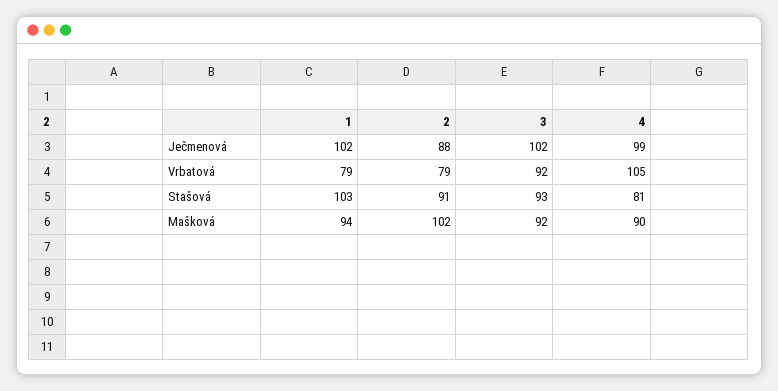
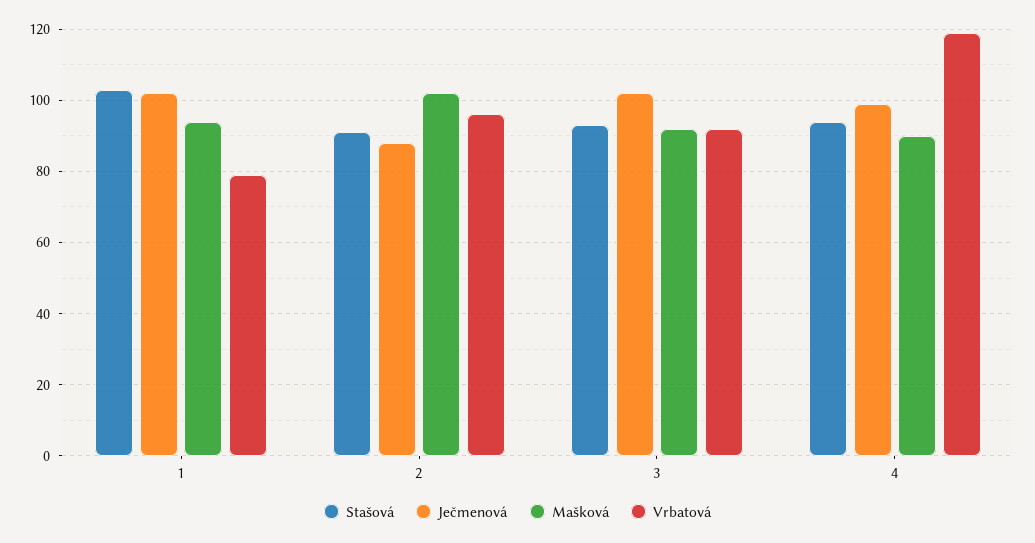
Vrbatová, 2: 79 -> 95
Vrbatová, 4: 105 -> 120
Stašová, 4: 81 -> 95

